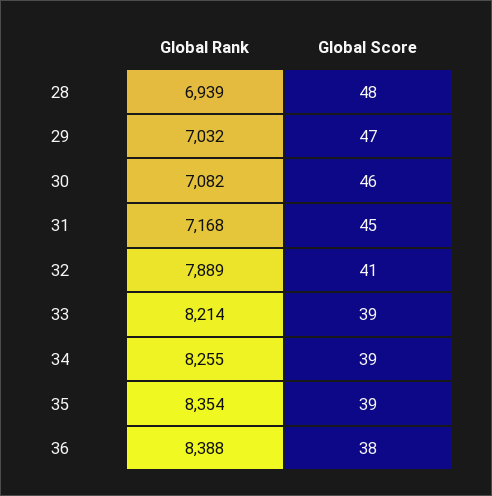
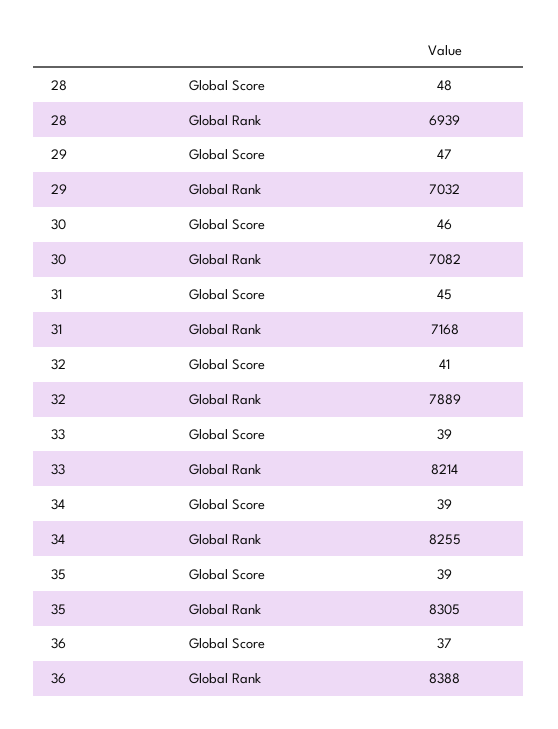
Global Rank, 35: 8354 -> 8305
Global Score, 36: 38 -> 37

